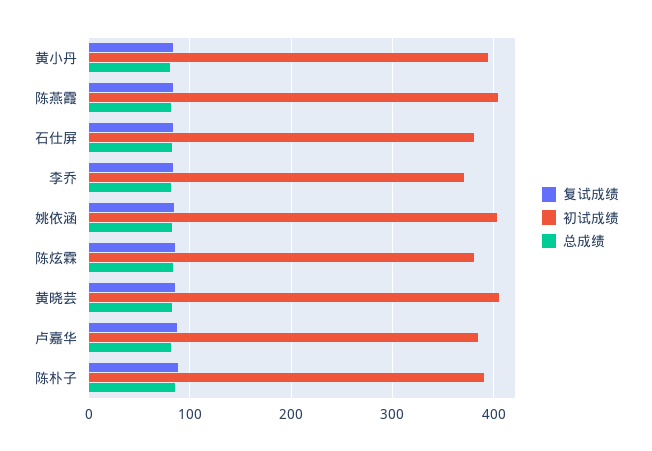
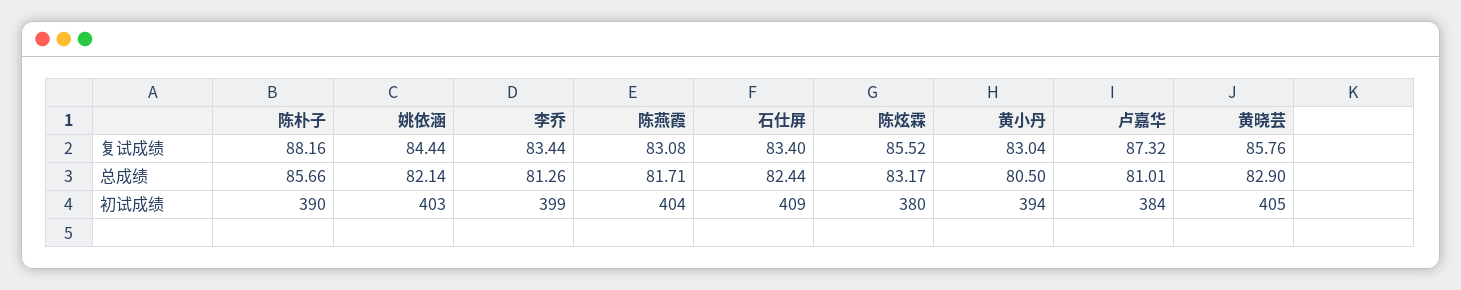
初试成绩, 石仕屏: 380 -> 409
初试成绩, 李乔: 370 -> 399

